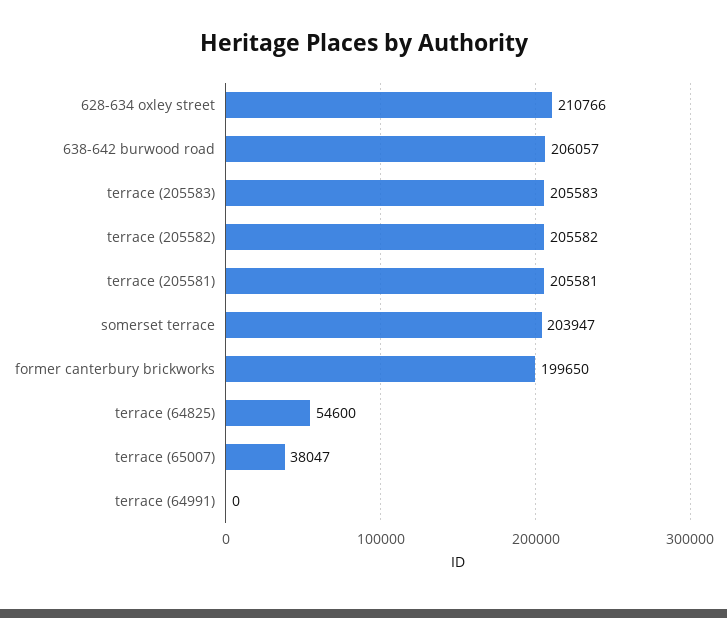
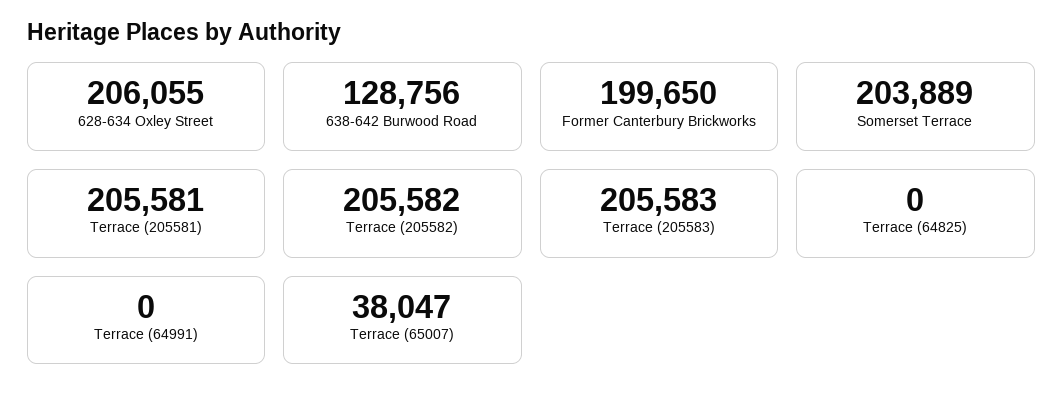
628-634 oxley street: 210766 -> 206055
638-642 burwood road: 206057 -> 128756
somerset terrace: 203947 -> 203889
terrace (64825): 54600 -> 0

